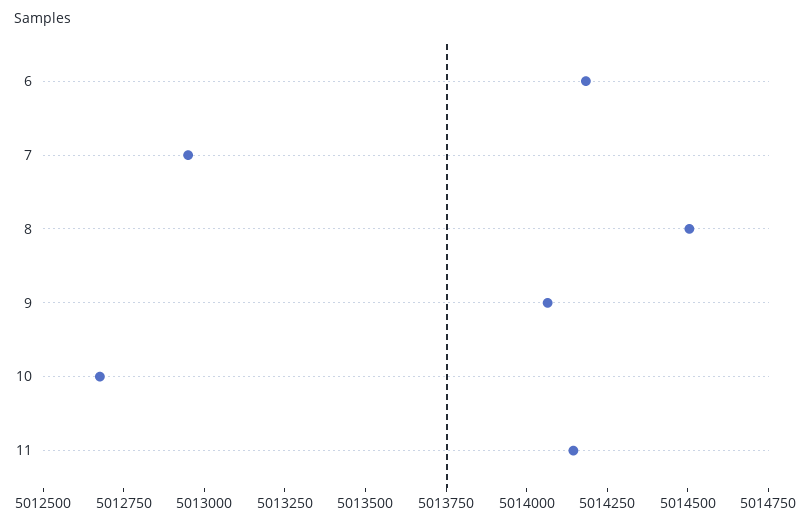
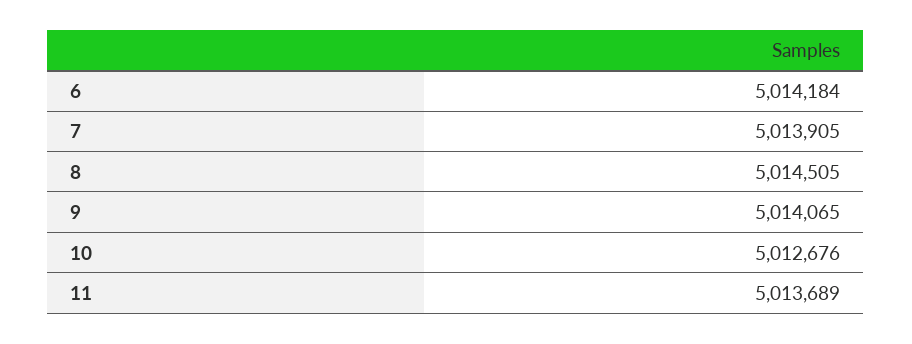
7: 5012950 -> 5013905
11: 5014150 -> 5013689

